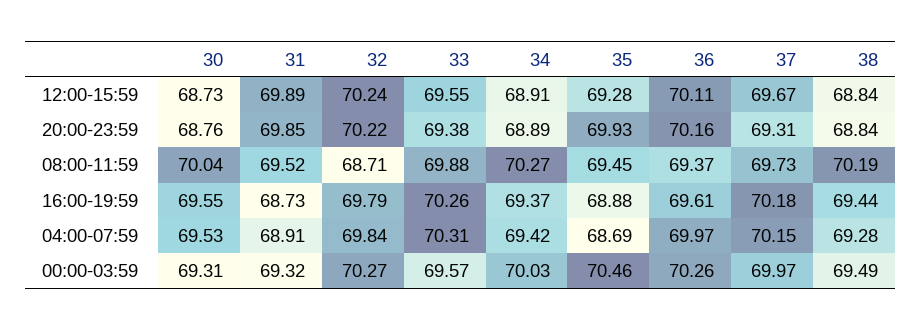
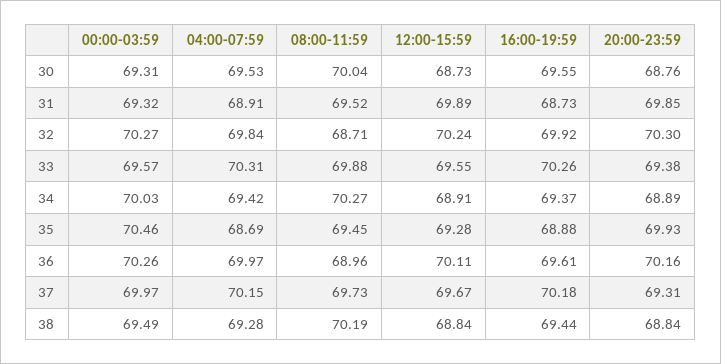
32, 20:00-23:59: 70.22 -> 70.3
36, 08:00-11:59: 69.37 -> 68.96
32, 16:00-19:59: 69.79 -> 69.92

